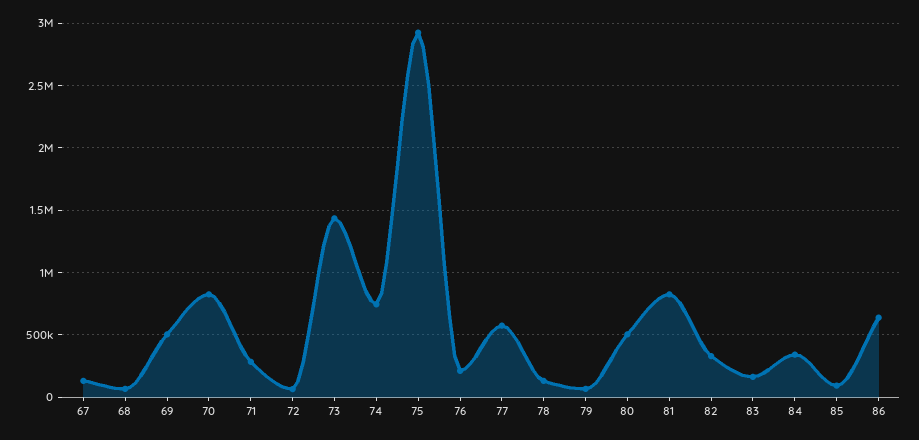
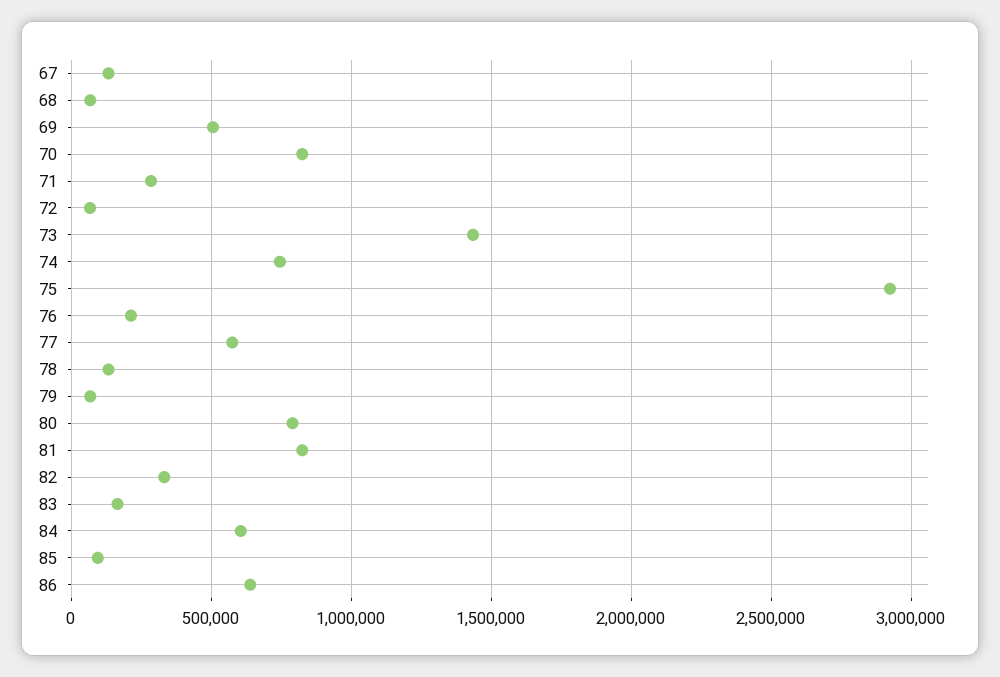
80: 500000 -> 800000
84: 350000 -> 600000

